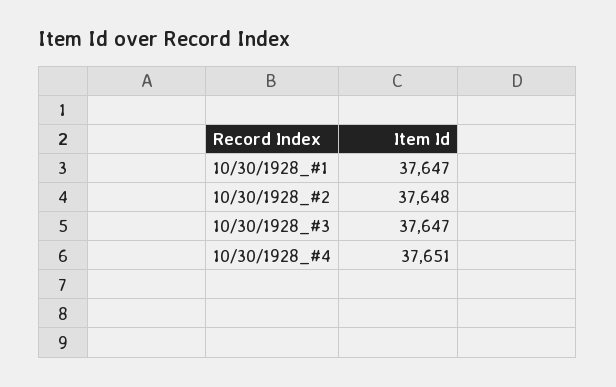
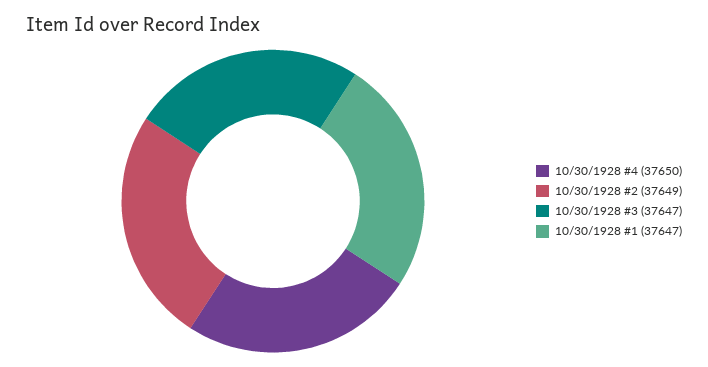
10/30/1928_#2: 37648 -> 37649
10/30/1928_#4: 37651 -> 37650

